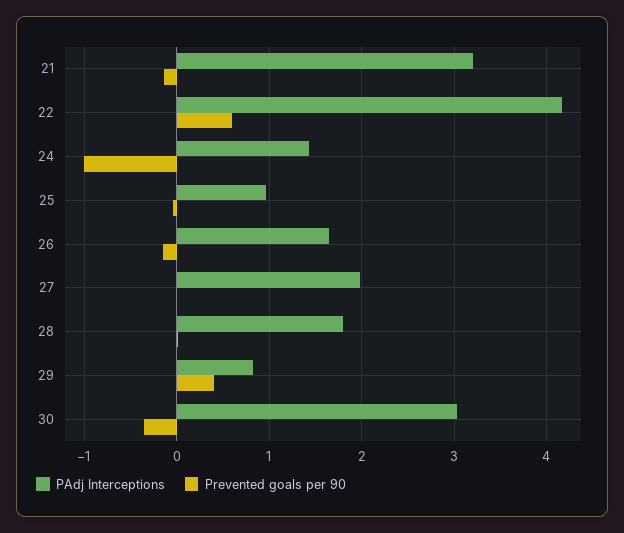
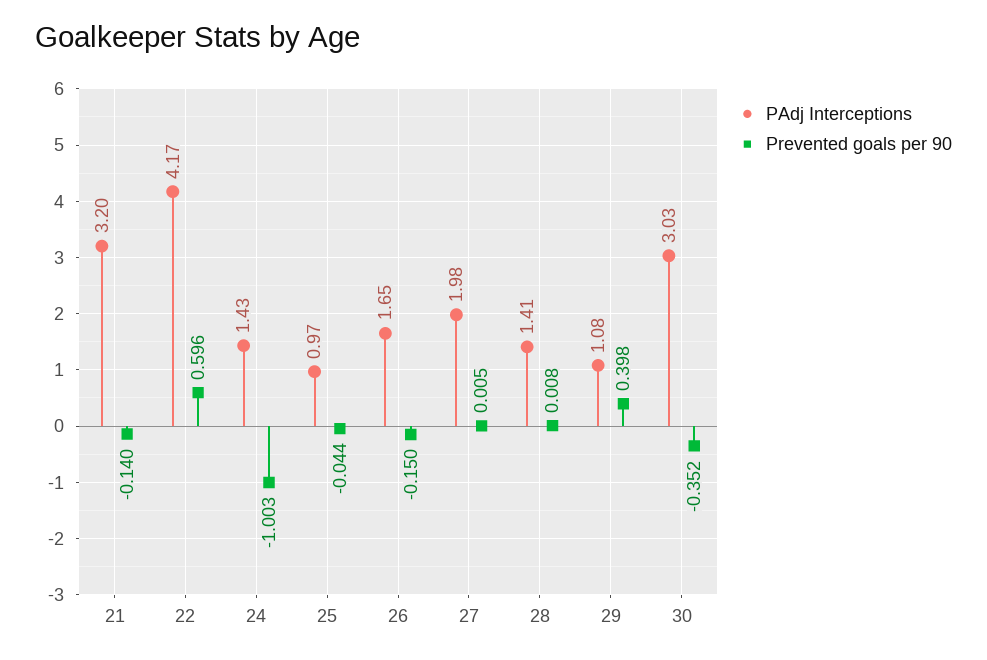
PAdj Interceptions, 28: 1.8 -> 1.41
PAdj Interceptions, 29: 0.8 -> 1.08

